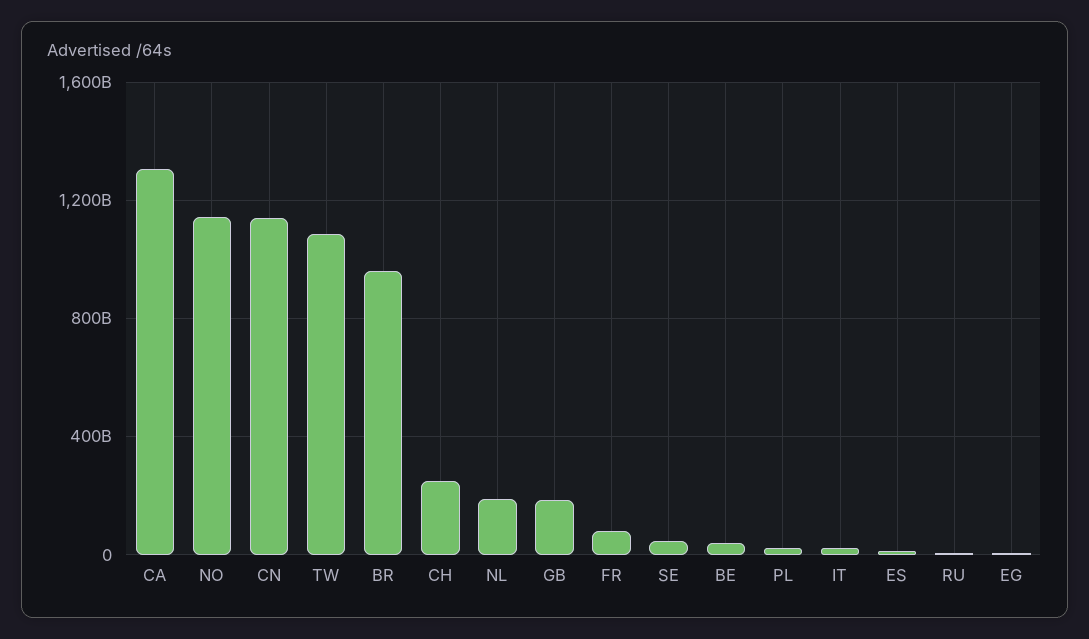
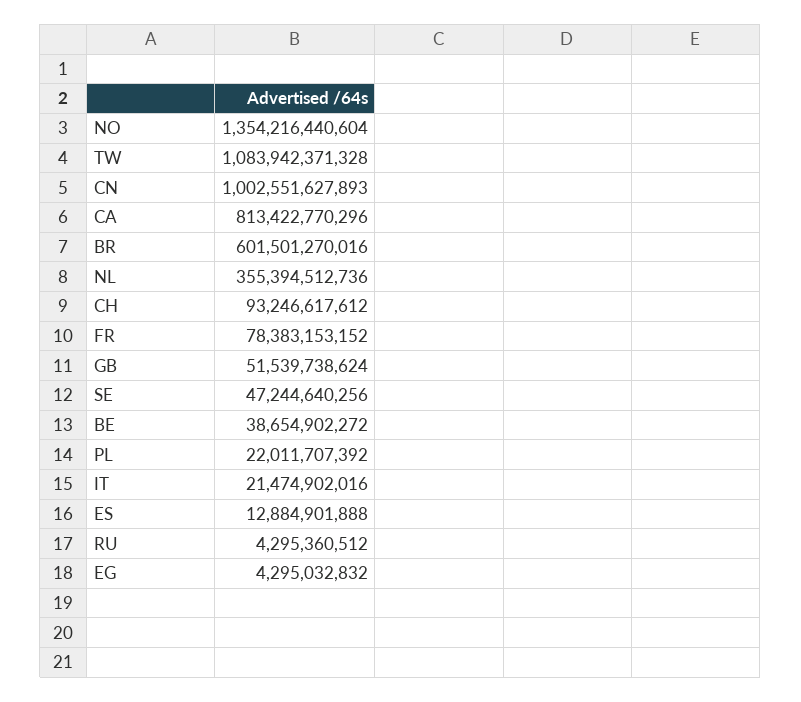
CA: 1300000000000 -> 813422770296
NO: 1150000000000 -> 1354216440604
CN: 1150000000000 -> 1002551627893
BR: 950000000000 -> 601501270016
CH: 250000000000 -> 93246617612
NL: 200000000000 -> 355394512736
GB: 200000000000 -> 51539738624

